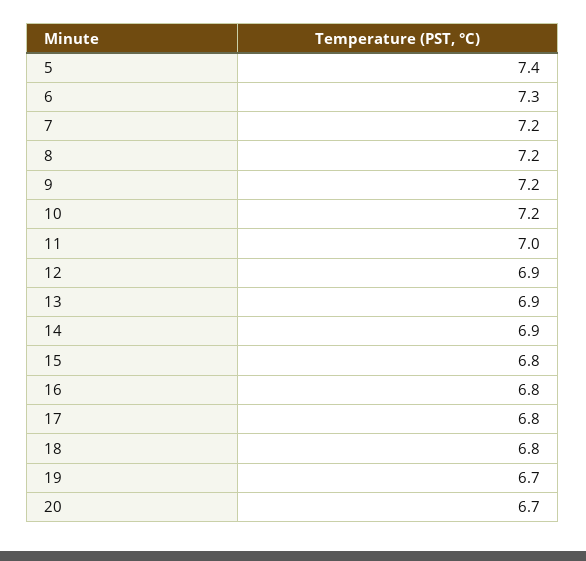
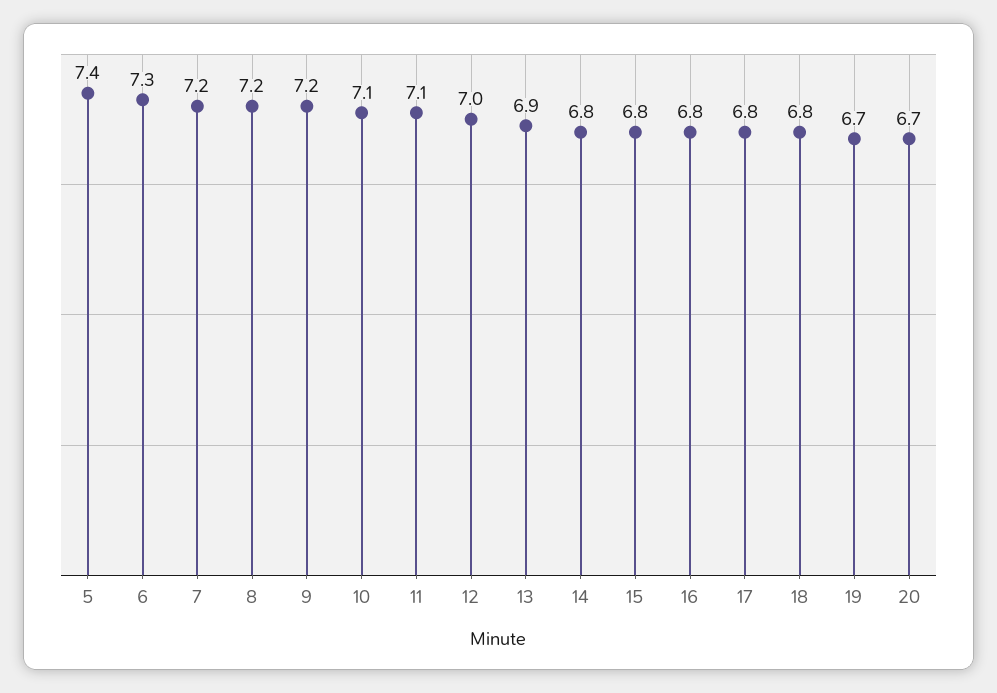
10: 7.2 -> 7.1
11: 7 -> 7.1
12: 6.9 -> 7
14: 6.9 -> 6.8

